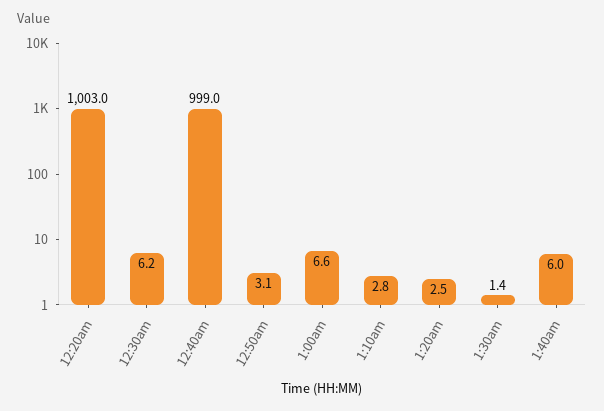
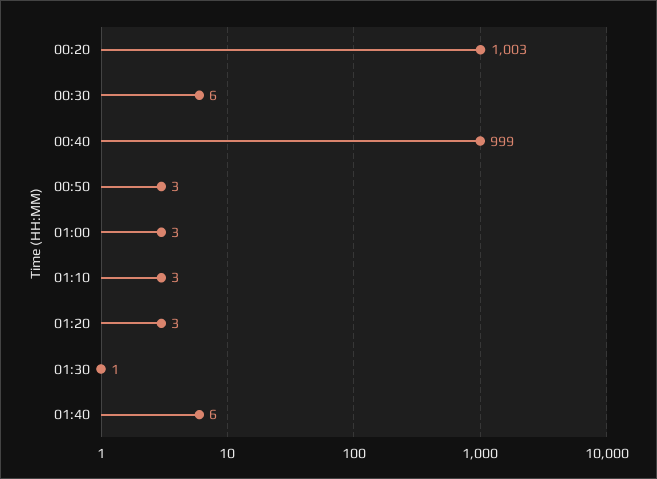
1:00am: 6.6 -> 3

